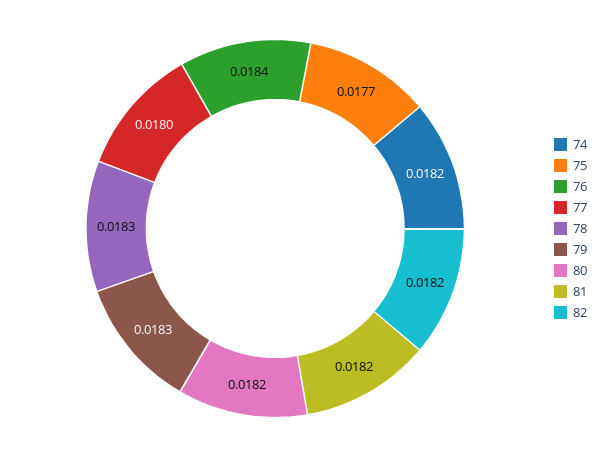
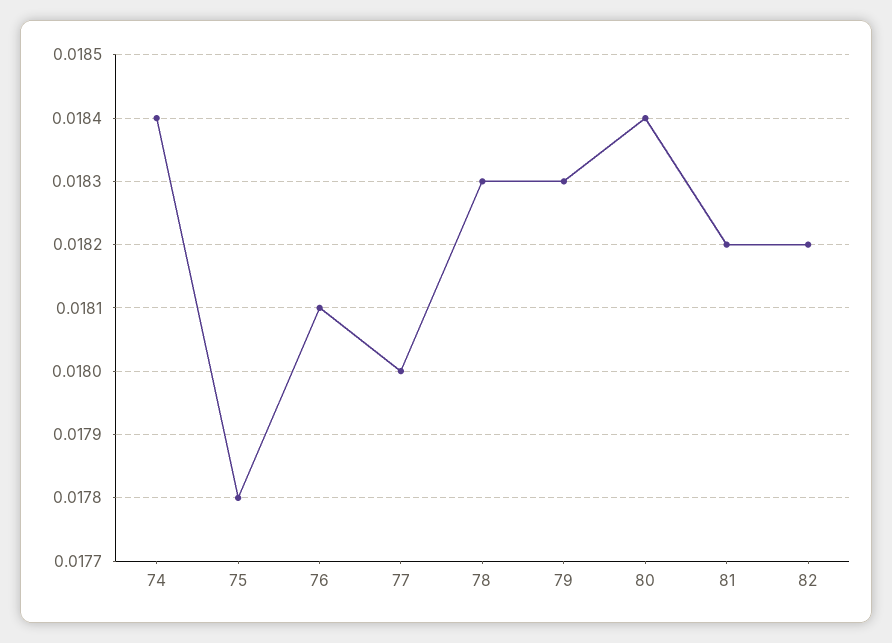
74: 0.0182 -> 0.0184
75: 0.0177 -> 0.0178
76: 0.0184 -> 0.0181
80: 0.0182 -> 0.0184

